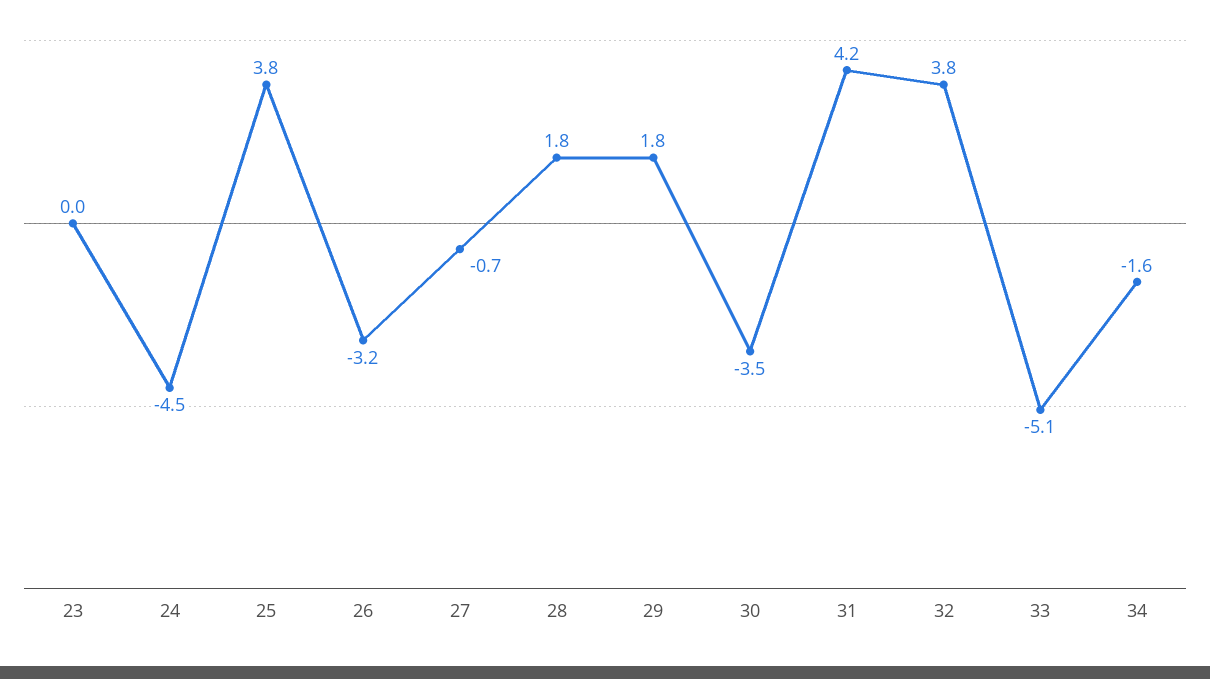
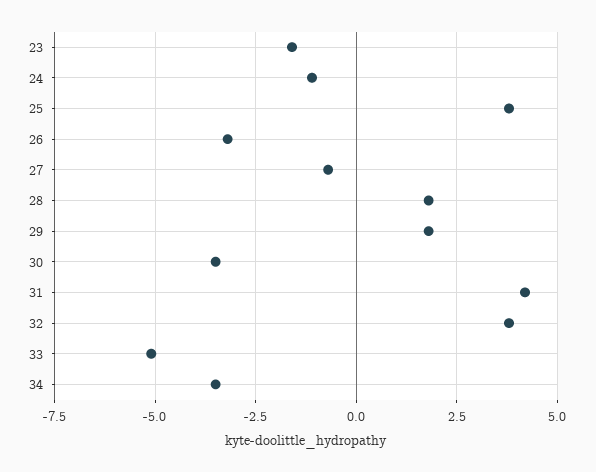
23: 0 -> -1.5
24: -4.5 -> -1
34: -1.6 -> -3.5

